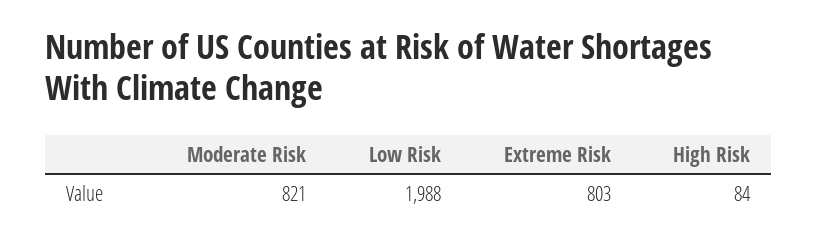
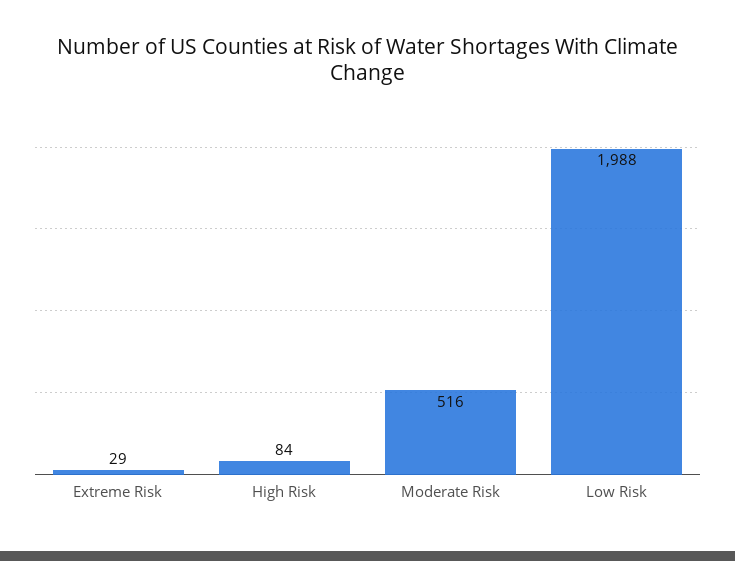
Moderate Risk: 821 -> 516
Extreme Risk: 803 -> 29

